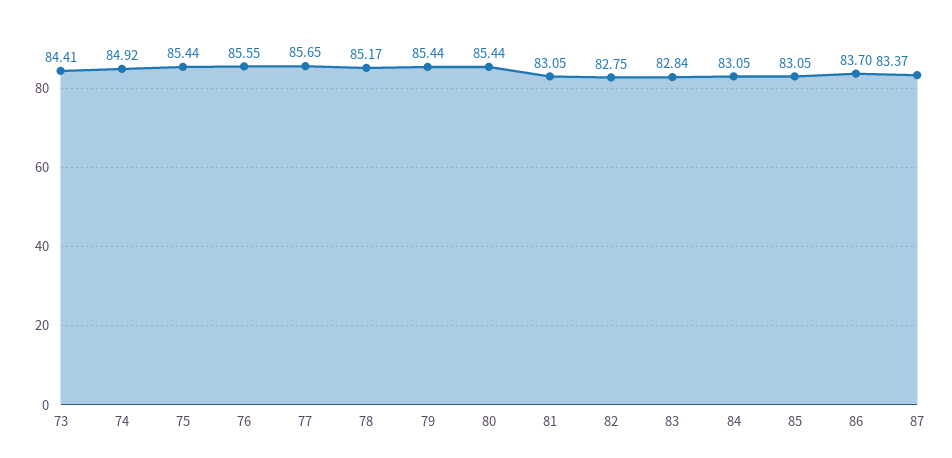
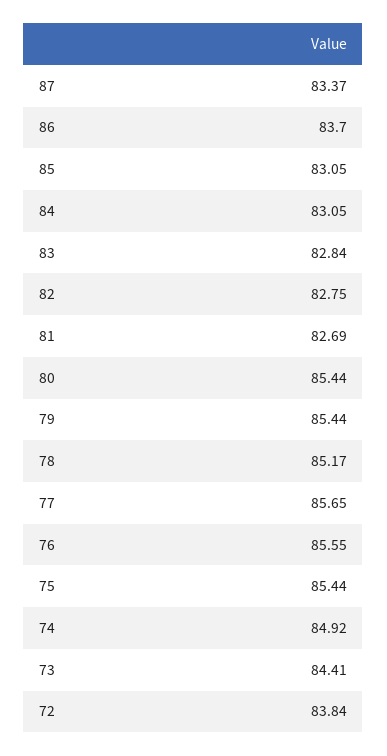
81: 83.05 -> 82.69
72: none -> 83.84

